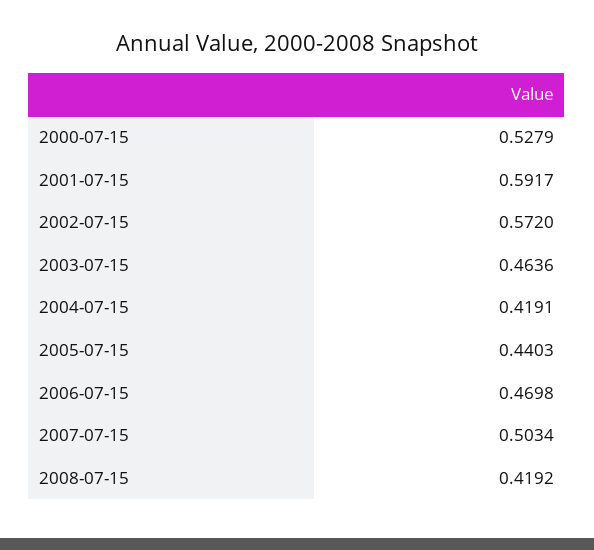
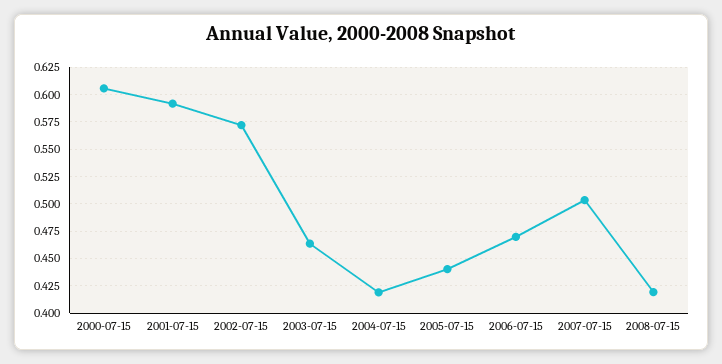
2000-07-15: 0.5279 -> 0.6

